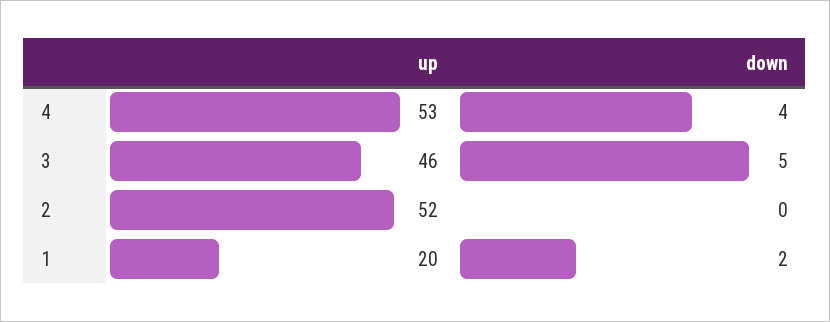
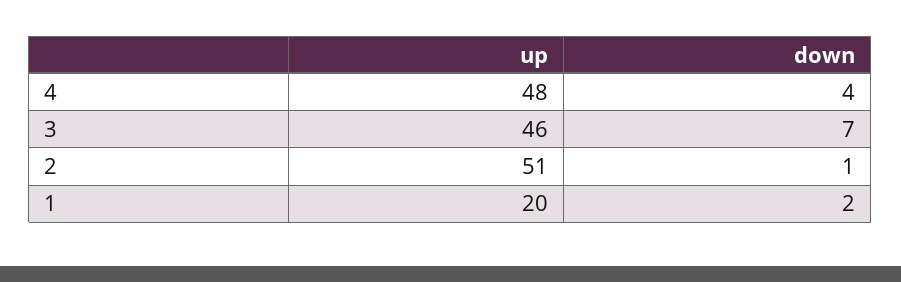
up, 4: 53 -> 48
down, 3: 5 -> 7
up, 2: 52 -> 51
down, 2: 0 -> 1

